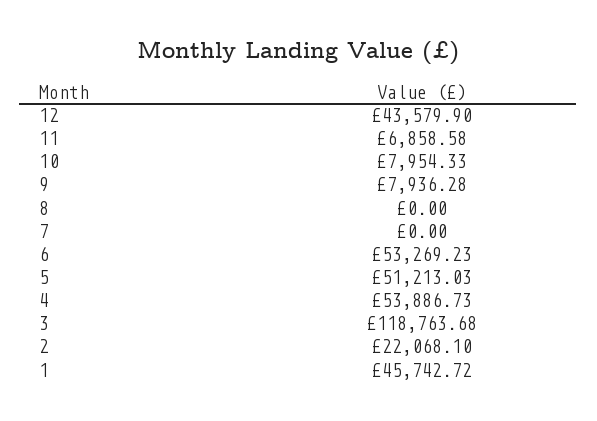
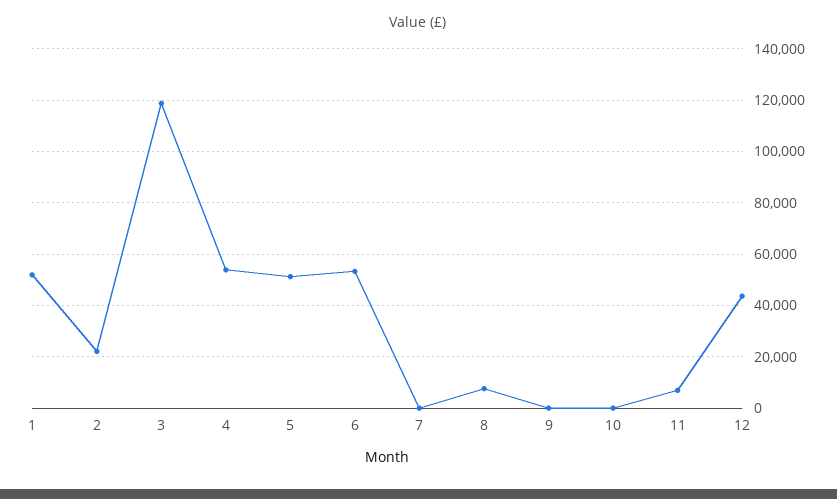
10: 7954.33 -> 0
9: 7936.28 -> 0
8: 0 -> 7500
1: 45742.72 -> 52500

